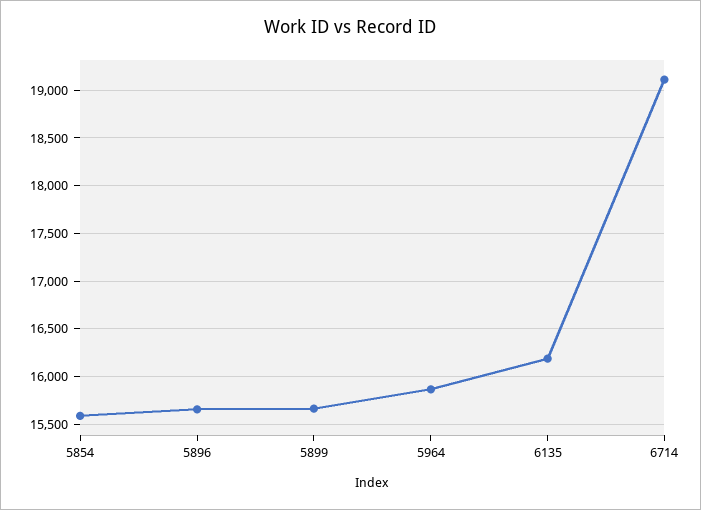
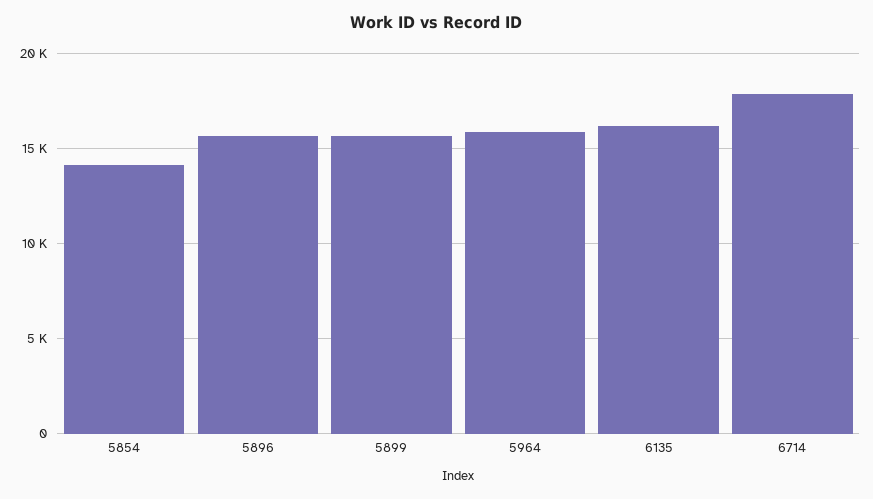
5854: 15600 -> 14000
6714: 19100 -> 18000

